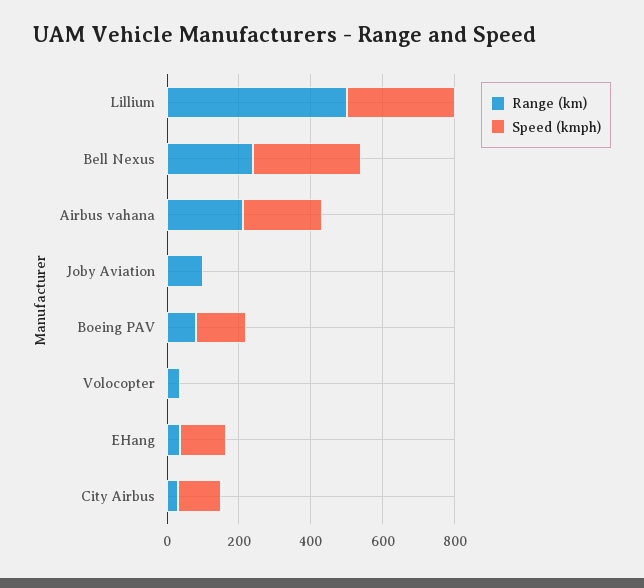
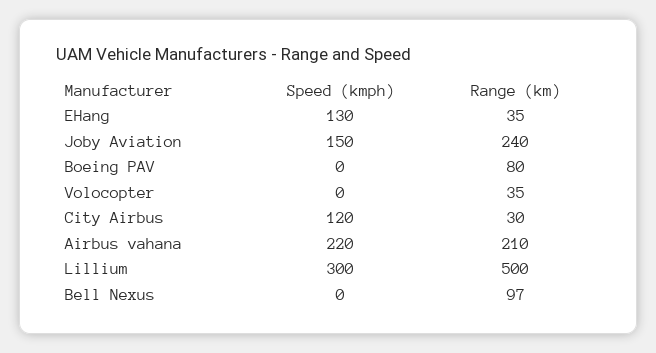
Range (km), Bell Nexus: 250 -> 97
Speed (kmph), Bell Nexus: 300 -> 0
Range (km), Joby Aviation: 100 -> 240
Speed (kmph), Joby Aviation: 0 -> 150
Speed (kmph), Boeing PAV: 150 -> 0

